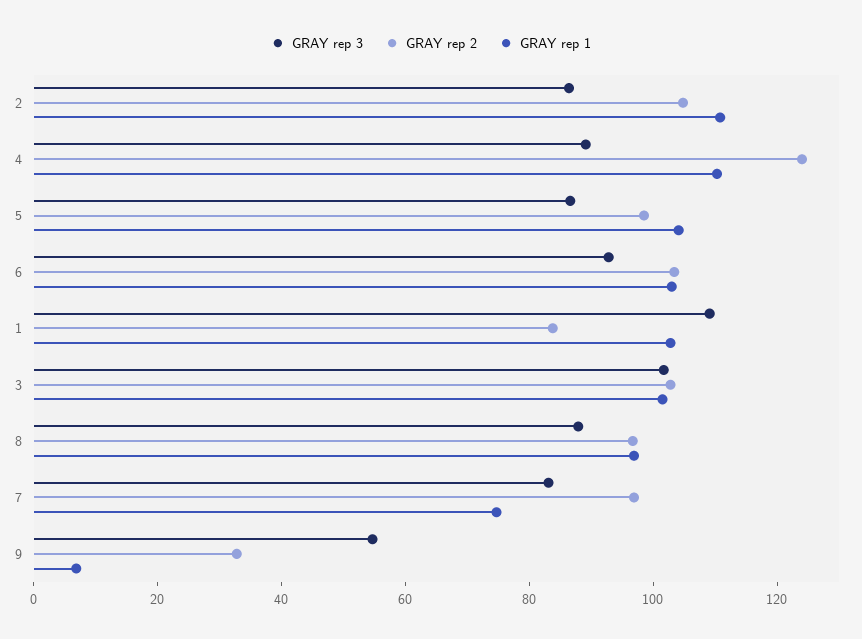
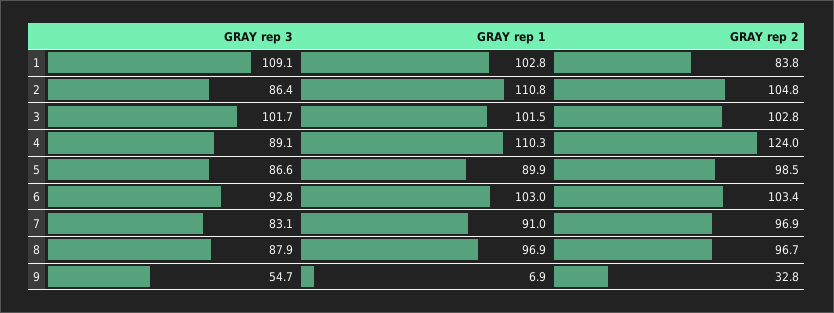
GRAY rep 1, 5: 105 -> 89.9
GRAY rep 1, 7: 75 -> 91

